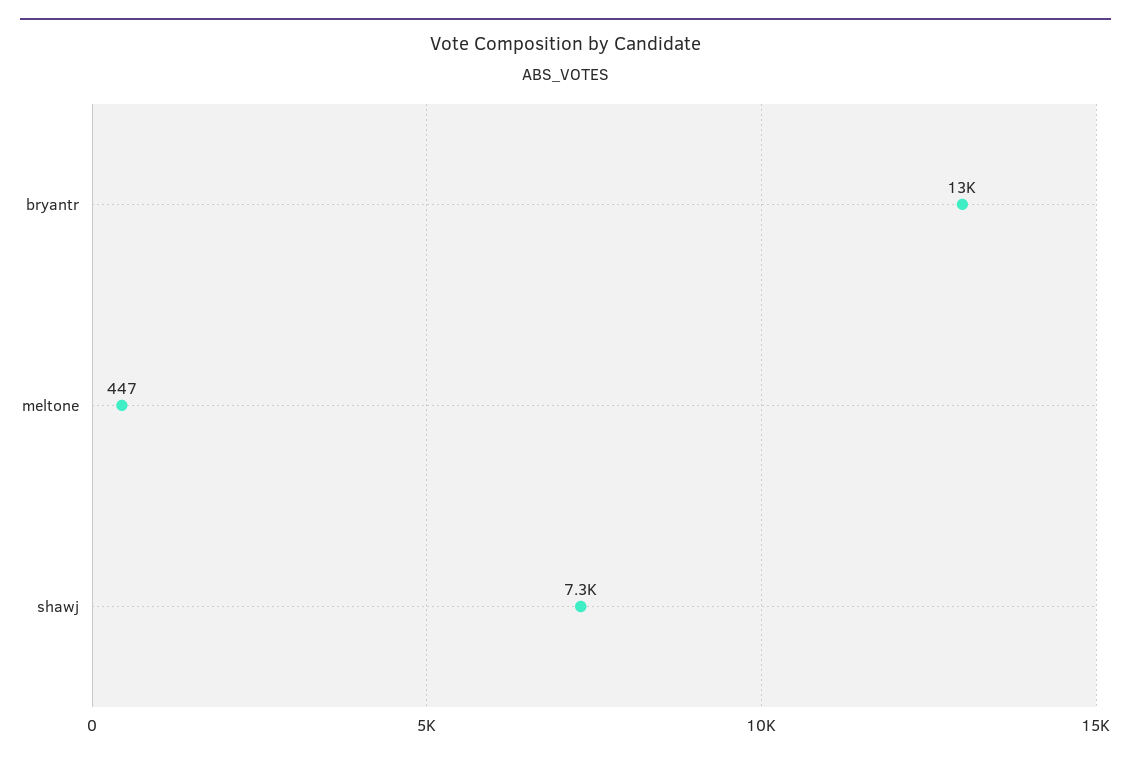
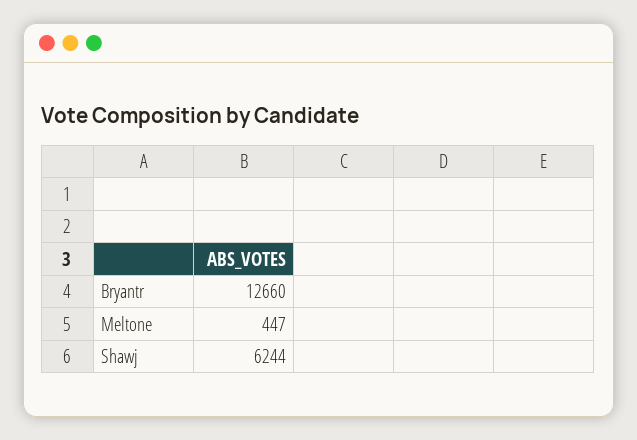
shawj: 7300 -> 6244

